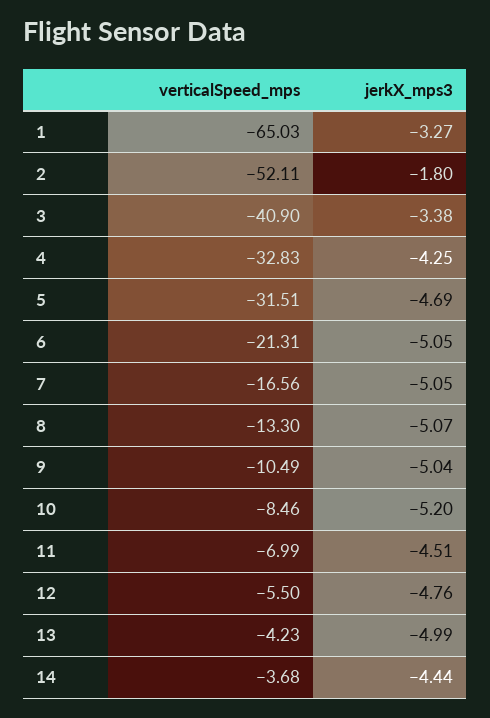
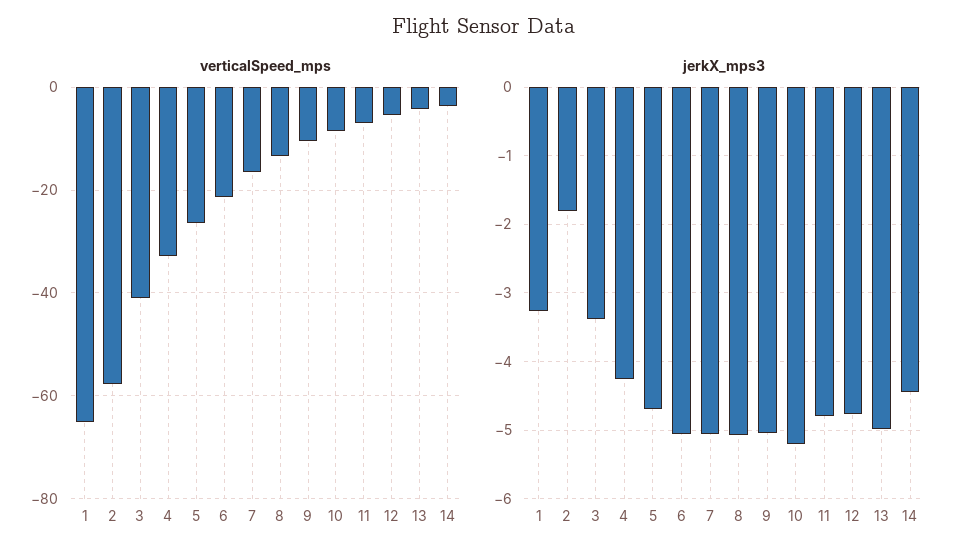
verticalSpeed_mps, 2: -52.11 -> -58
verticalSpeed_mps, 5: -31.51 -> -26
jerkX_mps3, 11: -4.51 -> -4.8

